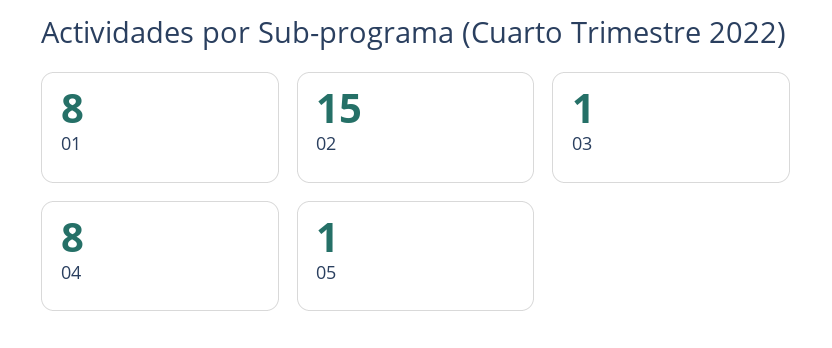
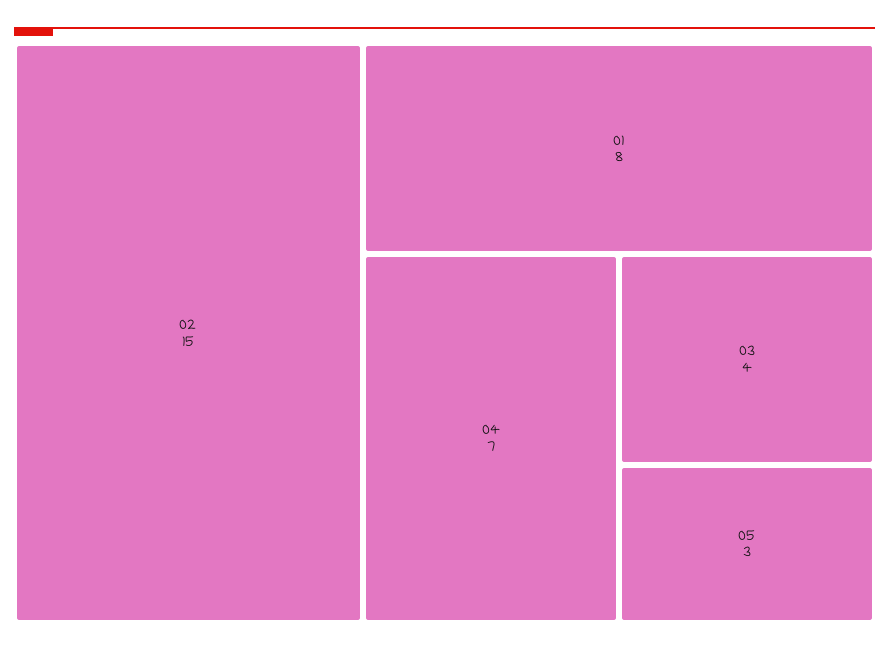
03: 1 -> 4
04: 8 -> 7
05: 1 -> 3

